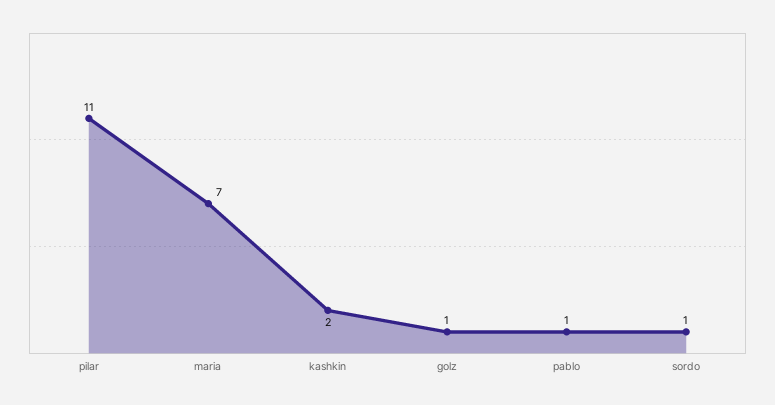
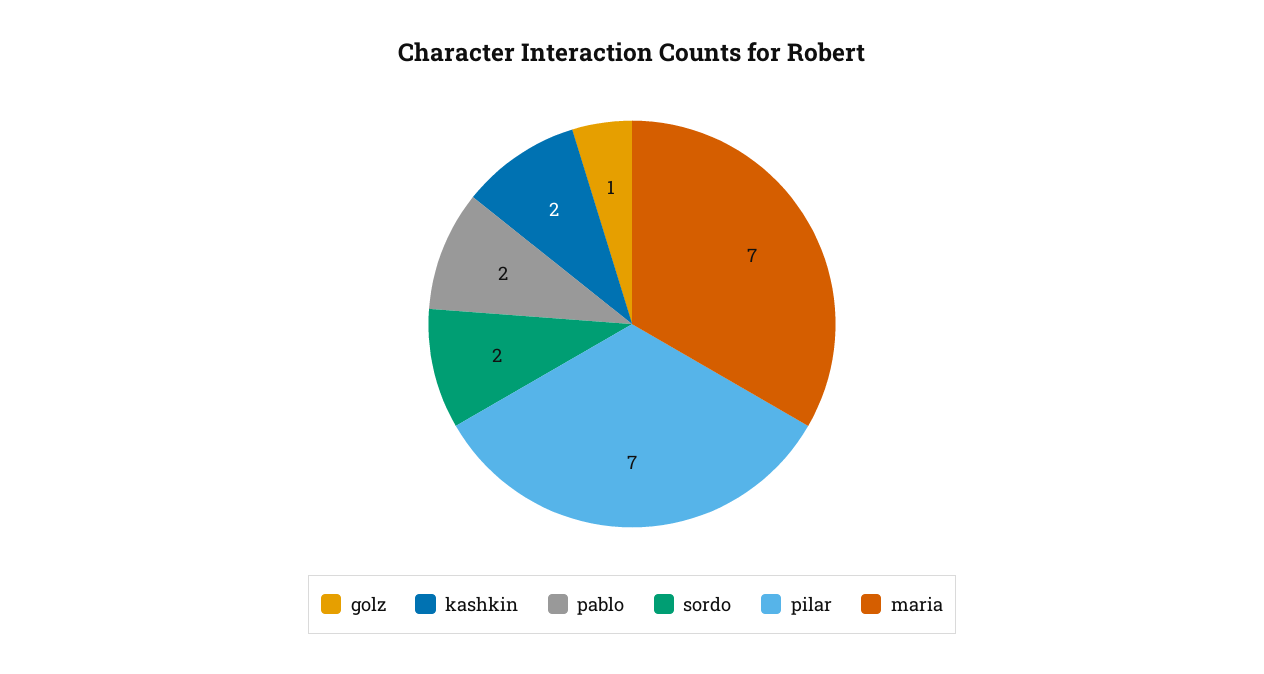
pilar: 11 -> 7
pablo: 1 -> 2
sordo: 1 -> 2

